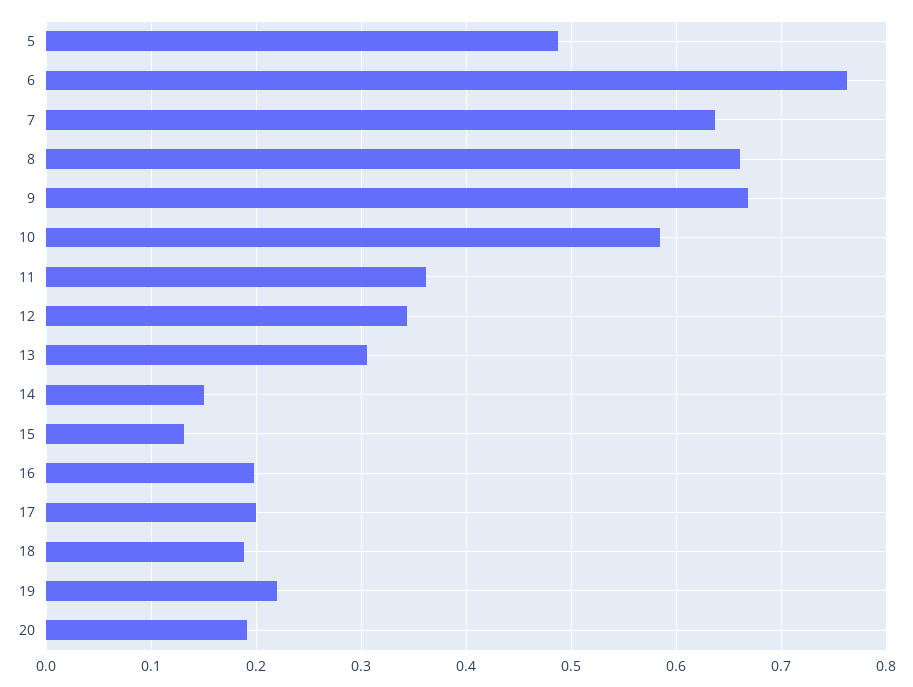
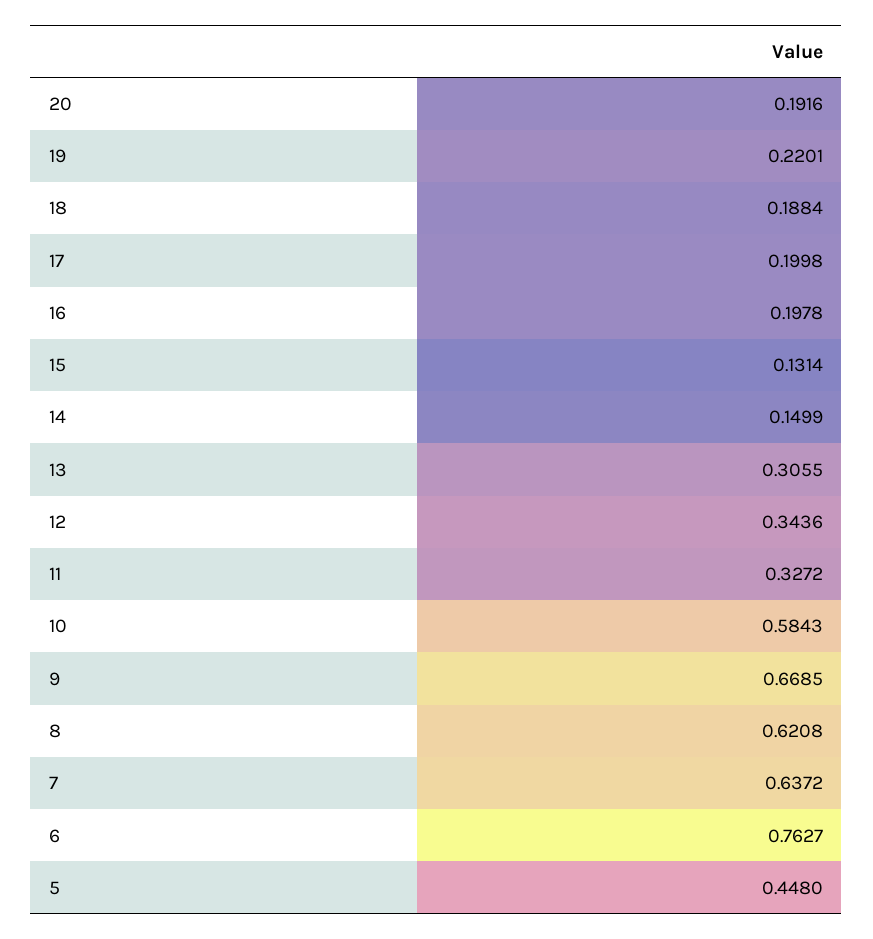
5: 0.49 -> 0.448
8: 0.66 -> 0.6208
11: 0.36 -> 0.3272

